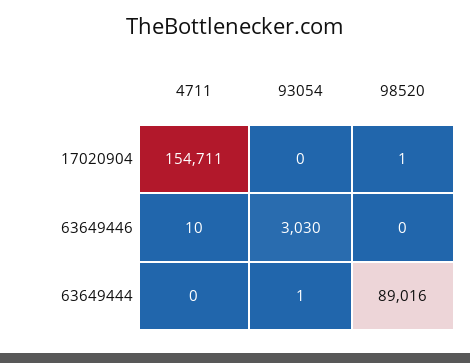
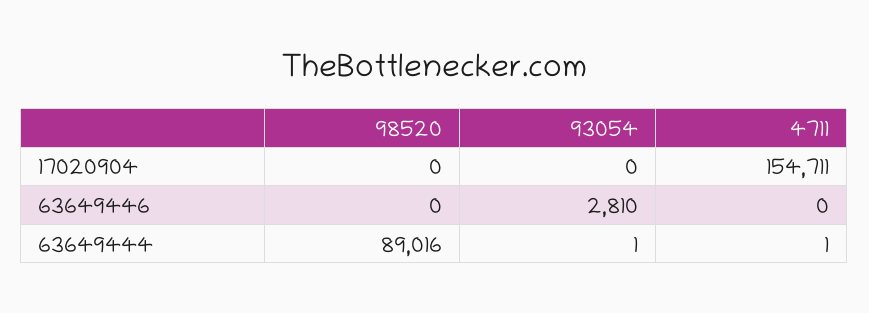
98520, 17020904: 1 -> 0
4711, 63649446: 10 -> 0
93054, 63649446: 3030 -> 2810
4711, 63649444: 0 -> 1

